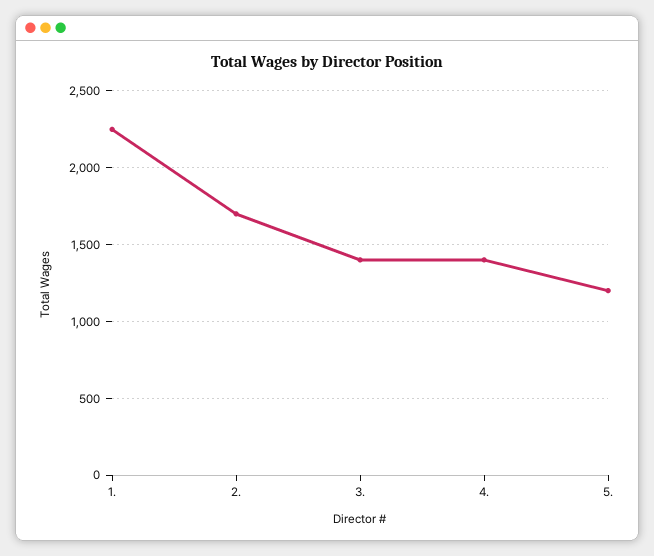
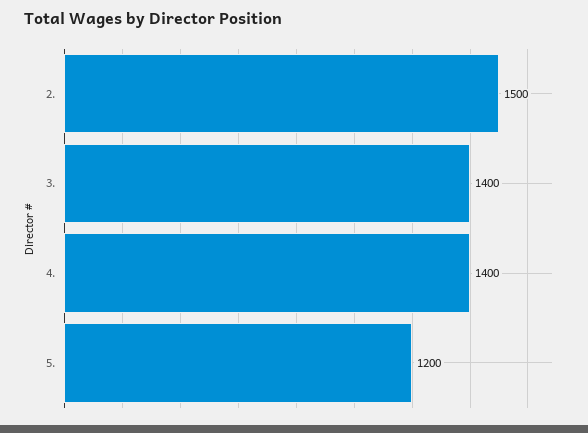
1.: 2250 -> none
2.: 1700 -> 1500

